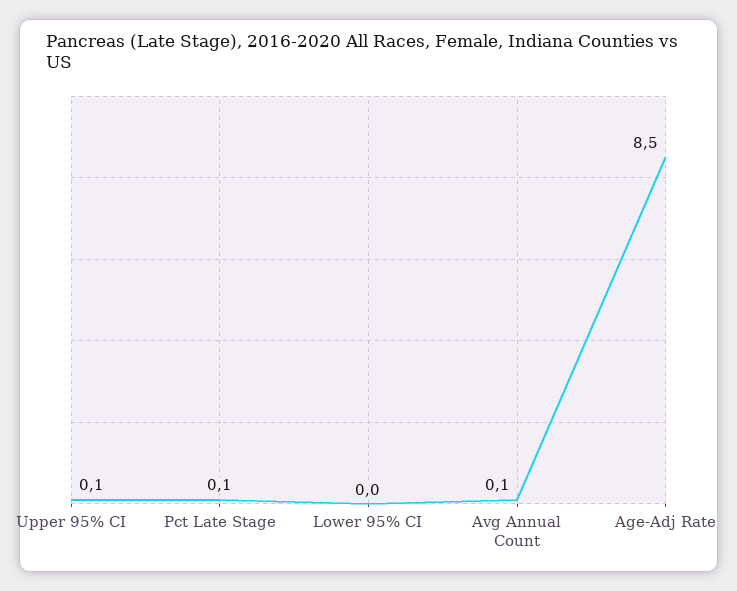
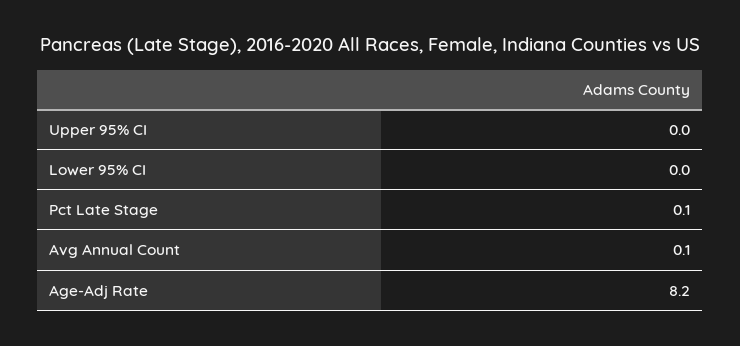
Upper 95% CI: 0.1 -> 0
Age-Adj Rate: 8.5 -> 8.2

